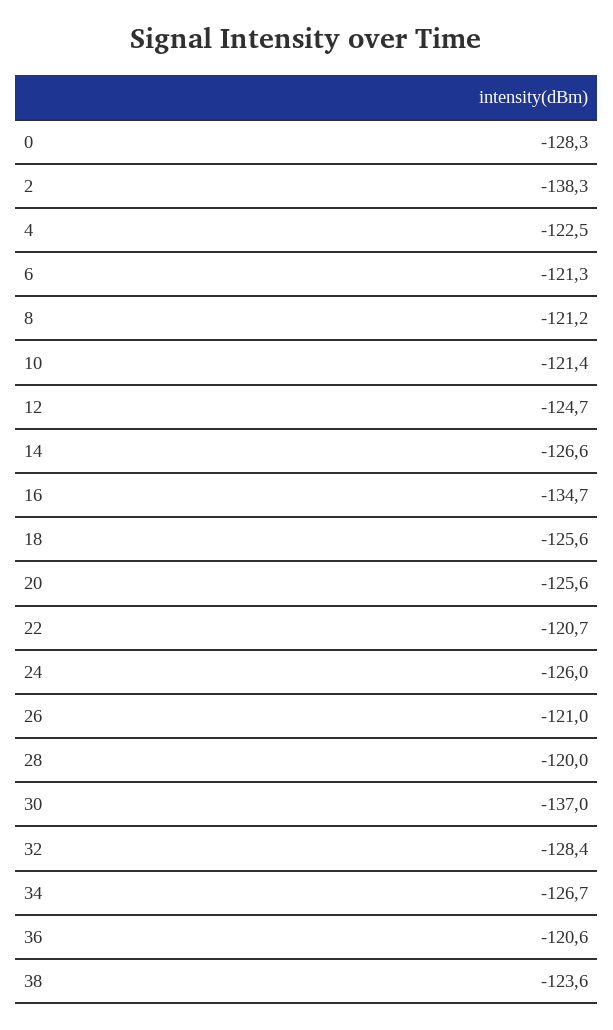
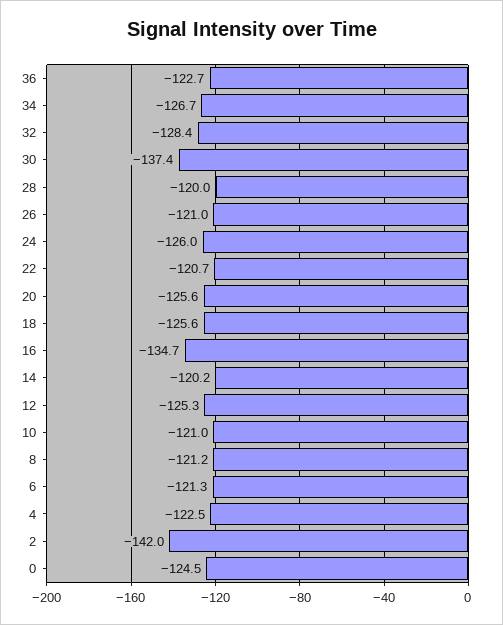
0: -128.3 -> -124.5
2: -138.3 -> -142
10: -121.4 -> -121
12: -124.7 -> -125.3
14: -126.6 -> -120.2
30: -137 -> -137.4
36: -120.6 -> -122.7
38: -123.6 -> none

